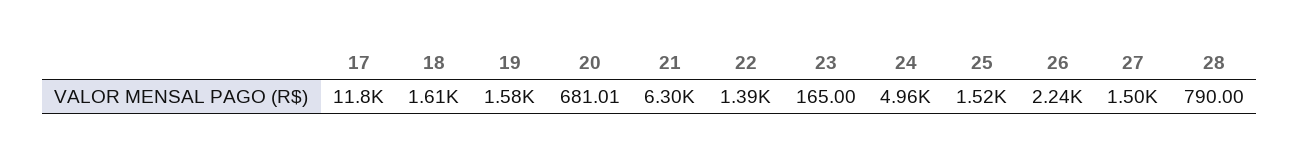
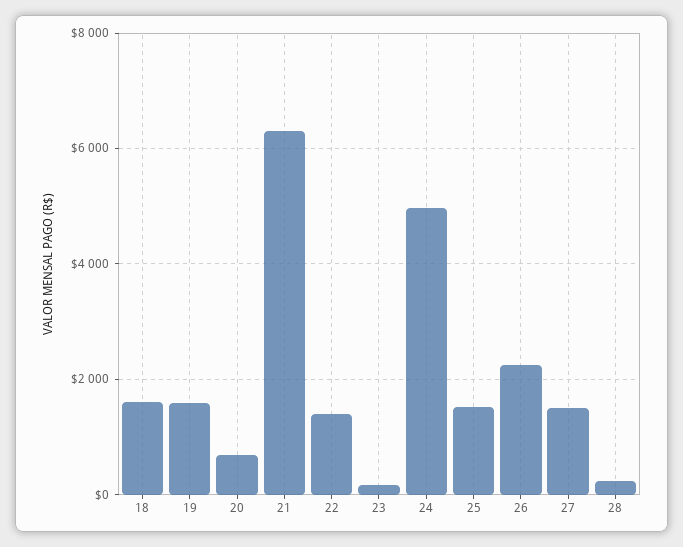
17: 11800 -> none
28: 790 -> 200

